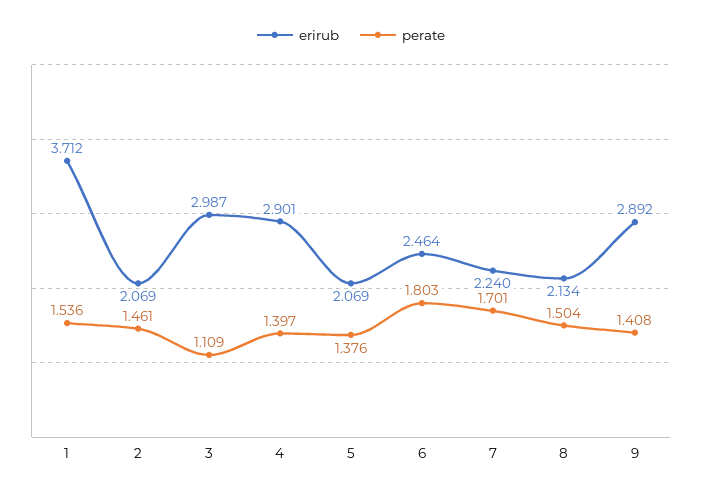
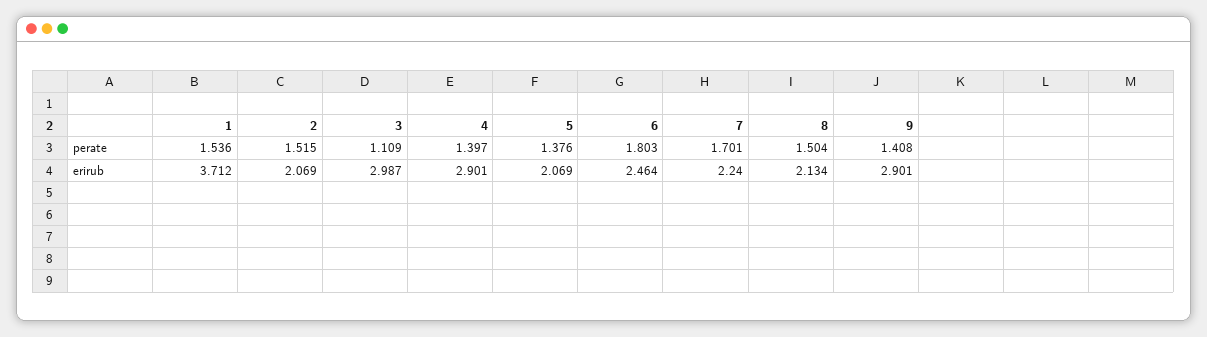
perate, 2: 1.461 -> 1.515
erirub, 9: 2.892 -> 2.901

